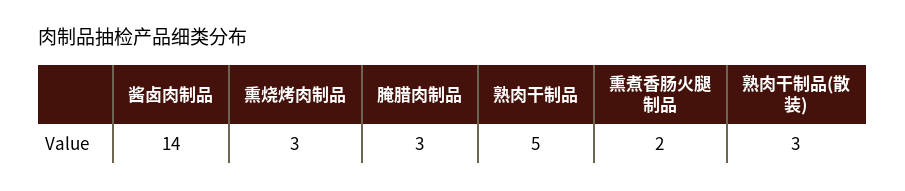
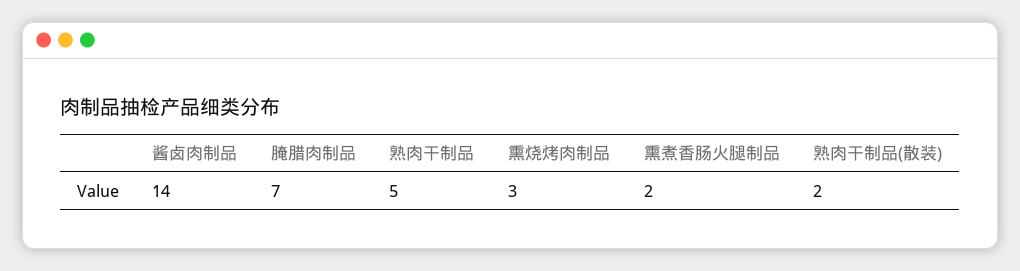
腌腊肉制品: 3 -> 7
熟肉干制品(散装): 3 -> 2

